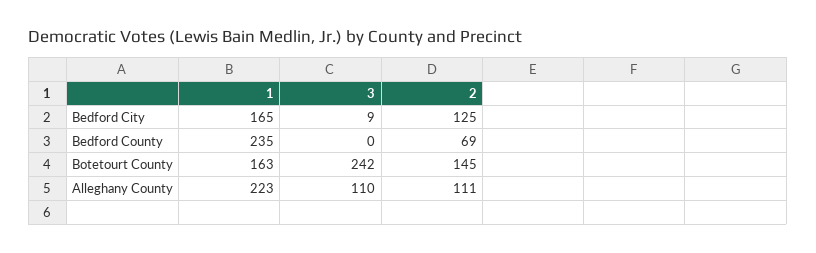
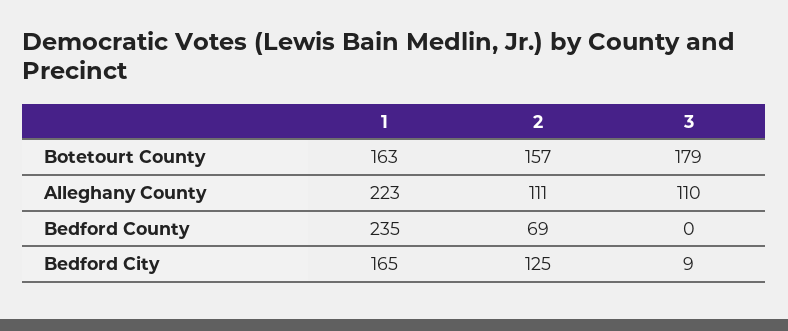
3, Botetourt County: 242 -> 179
2, Botetourt County: 145 -> 157

